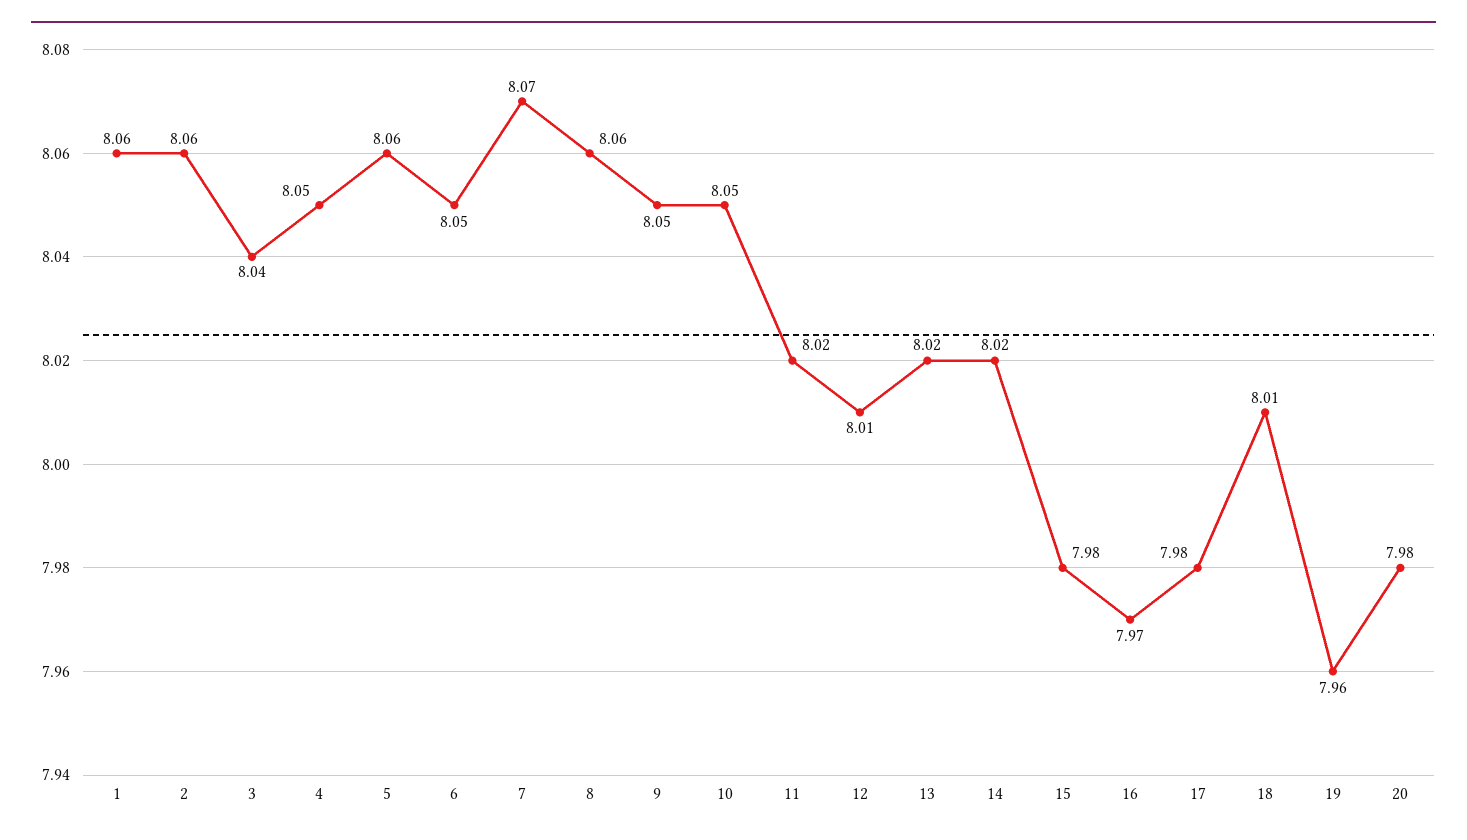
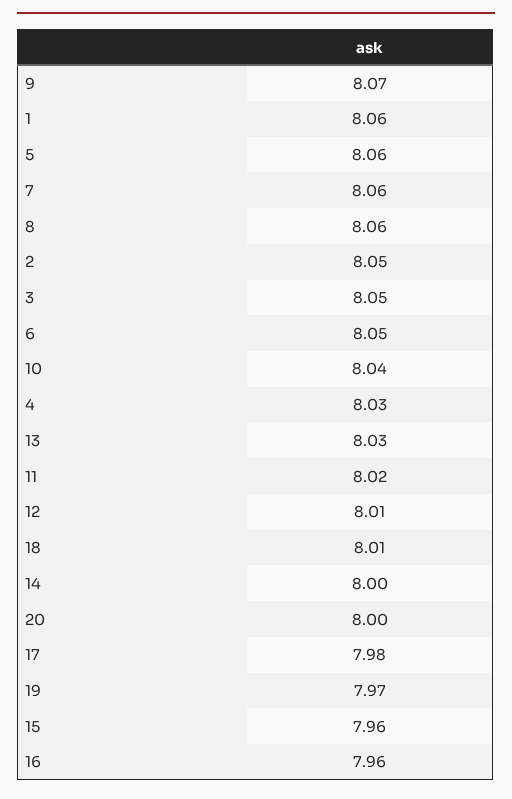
2: 8.06 -> 8.05
3: 8.04 -> 8.05
4: 8.05 -> 8.03
7: 8.07 -> 8.06
9: 8.05 -> 8.07
10: 8.05 -> 8.04
13: 8.02 -> 8.03
14: 8.02 -> 8
15: 7.98 -> 7.96
16: 7.97 -> 7.96
19: 7.96 -> 7.97
20: 7.98 -> 8

